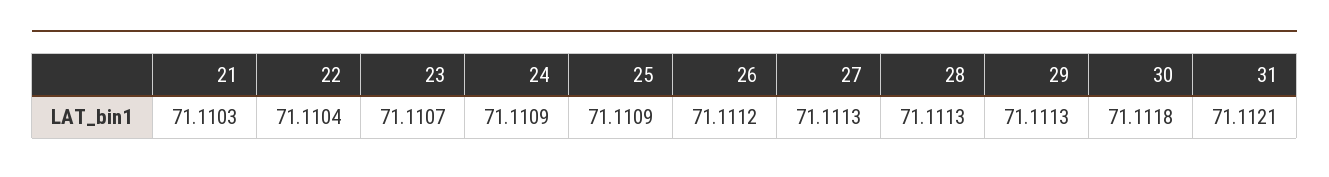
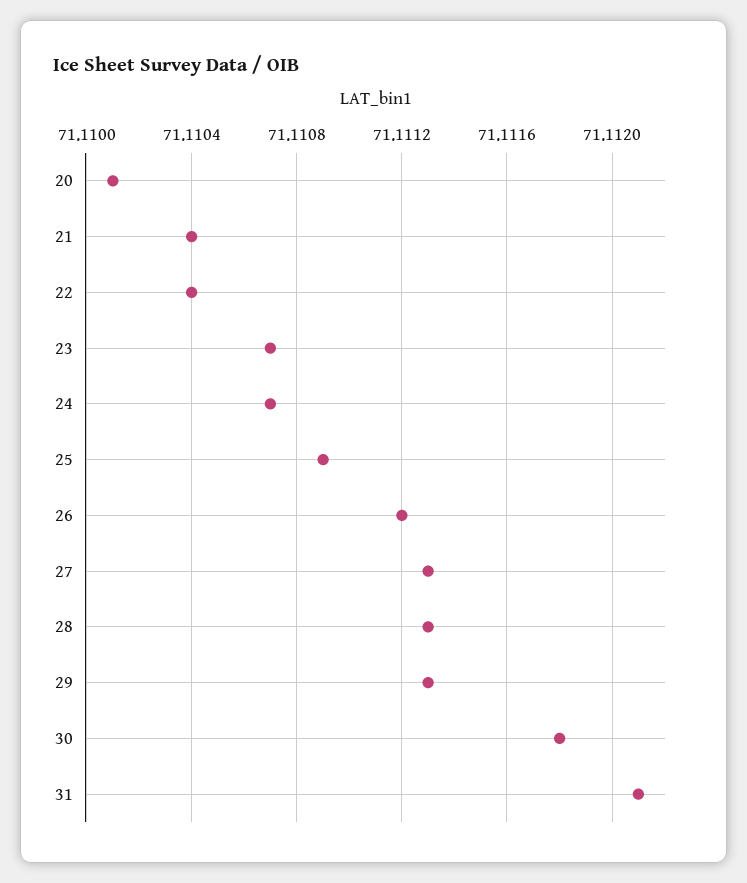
21: 71.1103 -> 71.1104
24: 71.1109 -> 71.1107
20: none -> 71.1101

